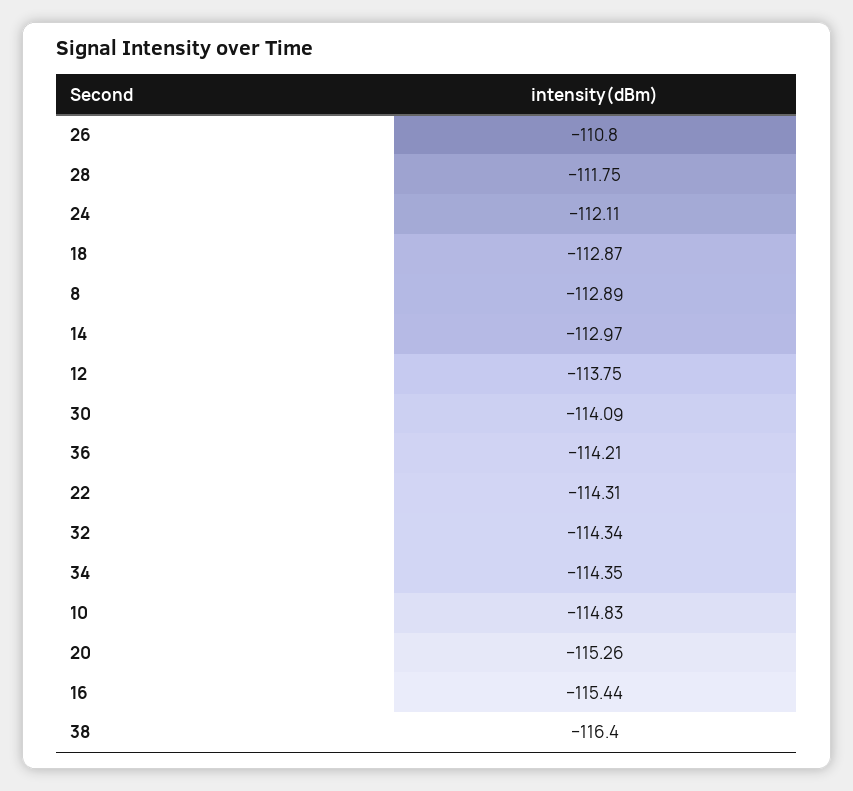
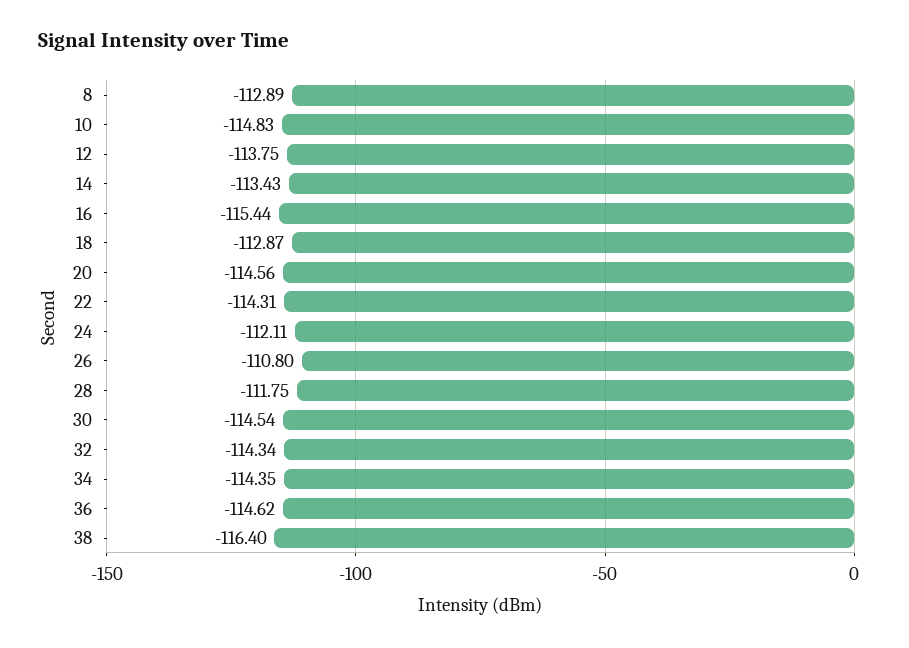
14: -112.97 -> -113.43
30: -114.09 -> -114.54
36: -114.21 -> -114.62
20: -115.26 -> -114.56

